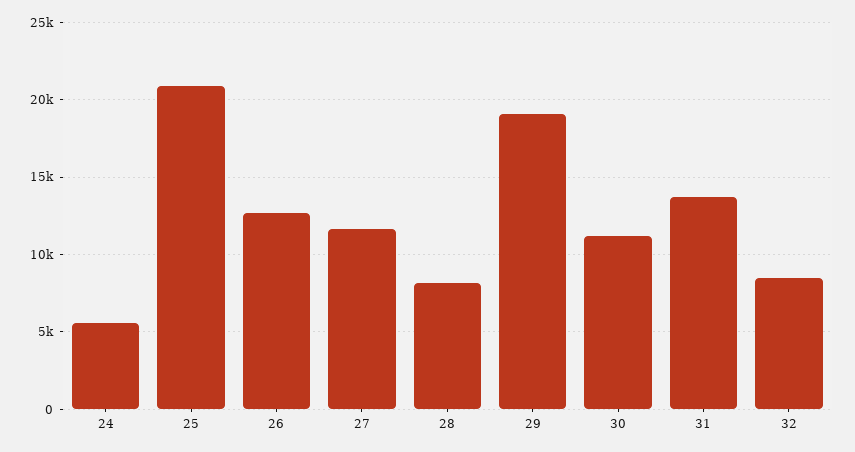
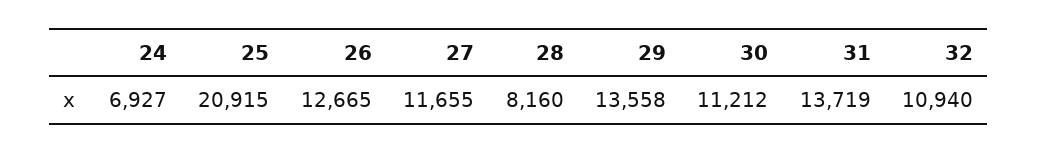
24: 5500 -> 6927
29: 19000 -> 13558
32: 8500 -> 10940

